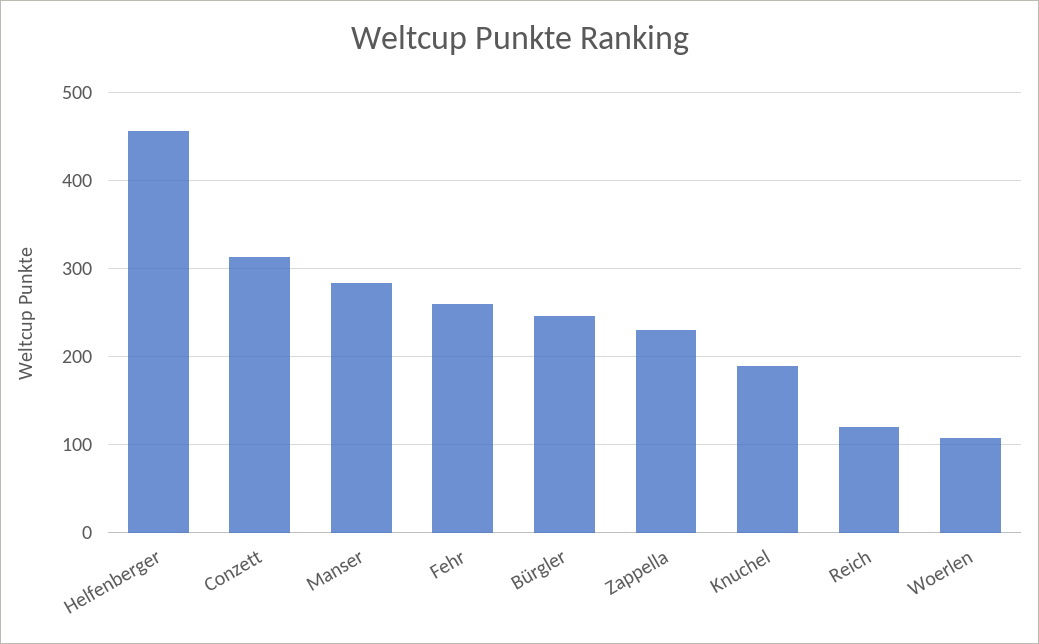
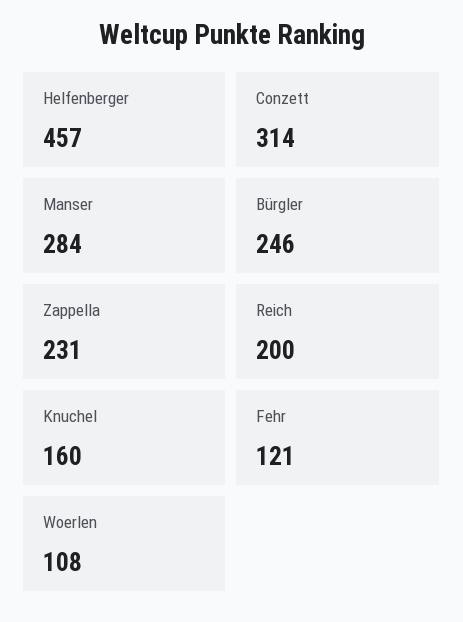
Fehr: 260 -> 121
Knuchel: 190 -> 160
Reich: 120 -> 200

